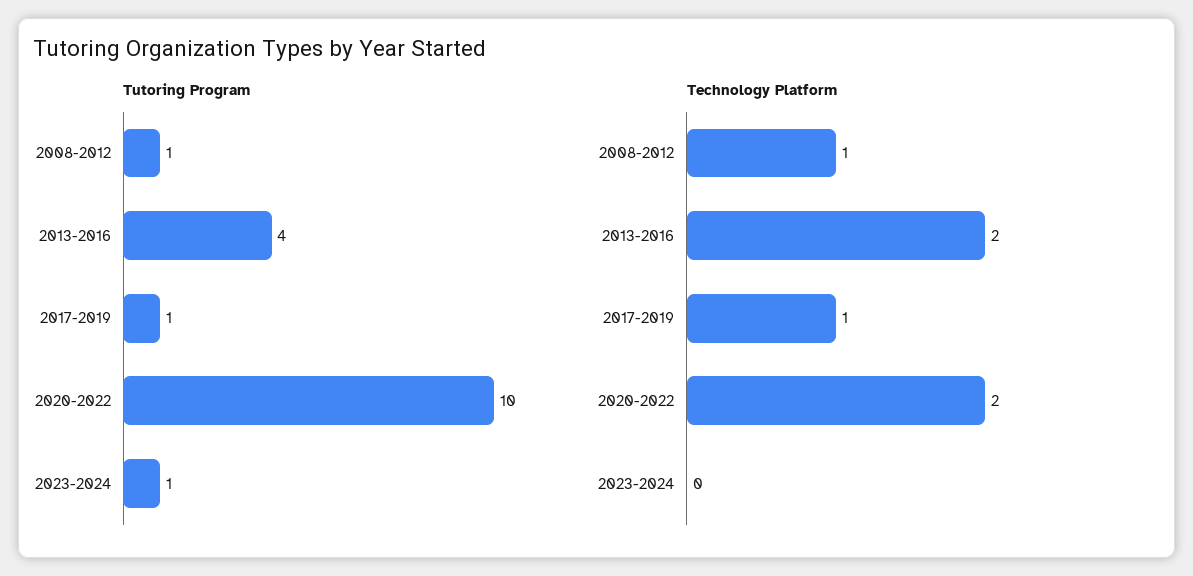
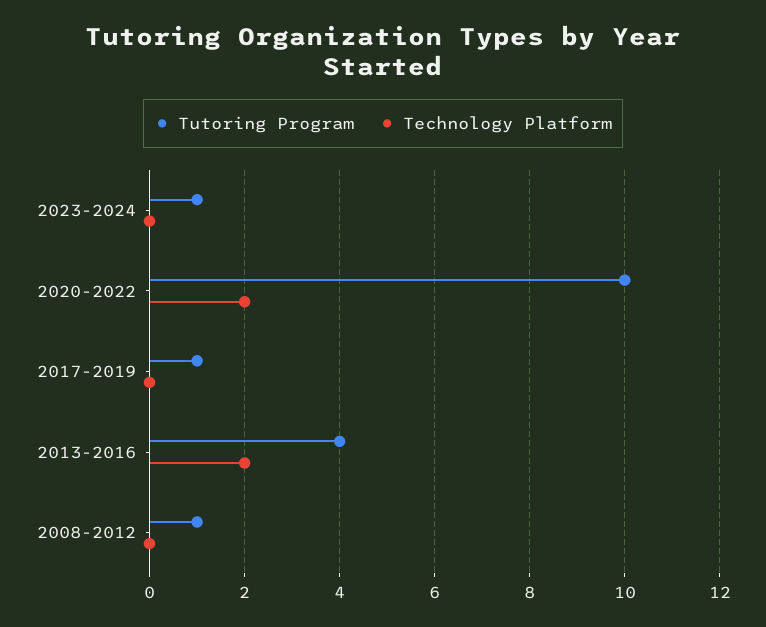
Technology Platform, 2008-2012: 1 -> 0
Technology Platform, 2017-2019: 1 -> 0

